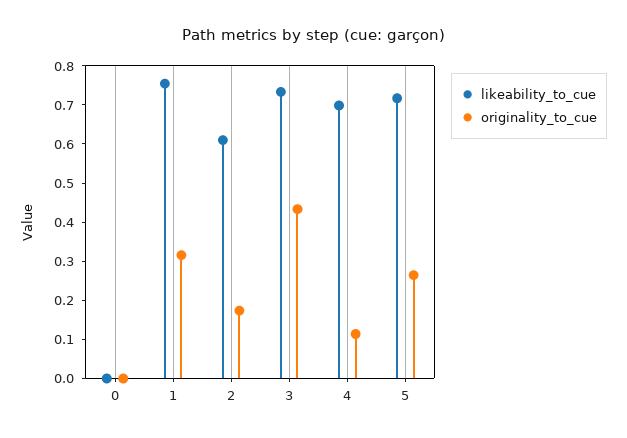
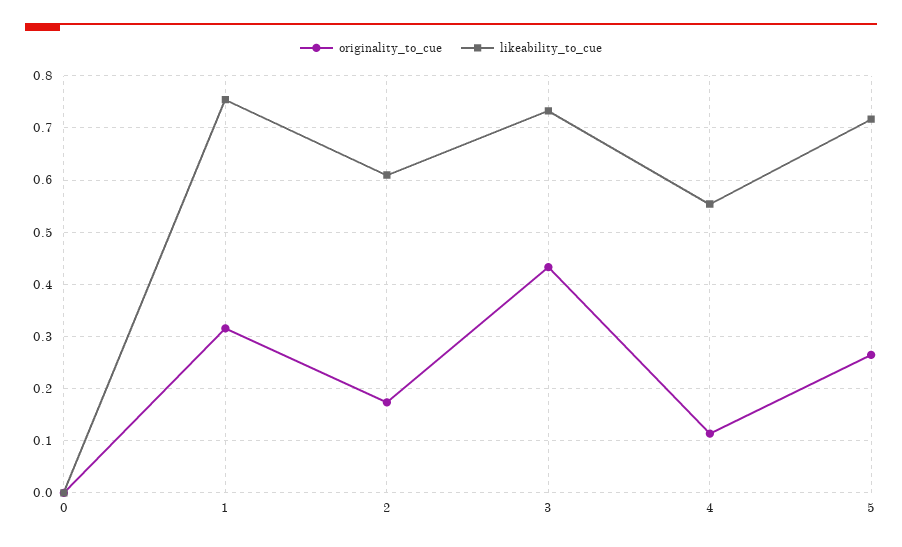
likeability_to_cue, 4: 0.7 -> 0.56

